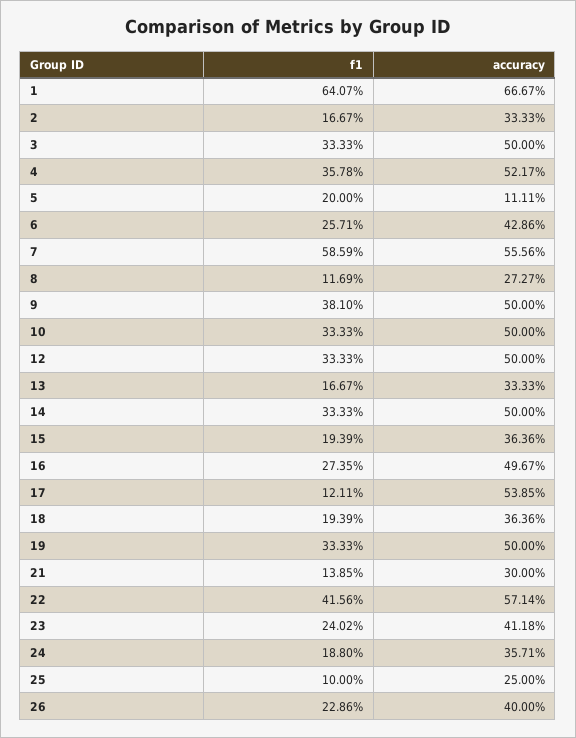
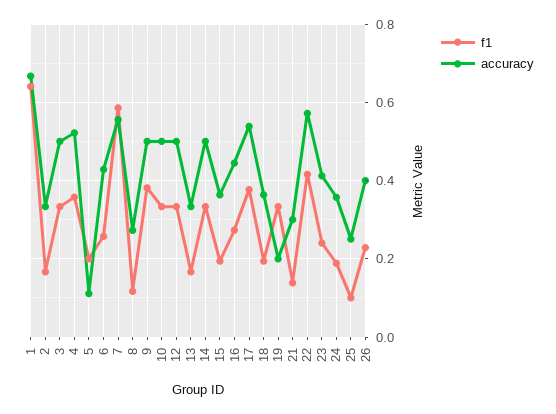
accuracy, 16: 0.4967 -> 0.44
f1, 17: 0.1211 -> 0.38
accuracy, 19: 0.5 -> 0.2

